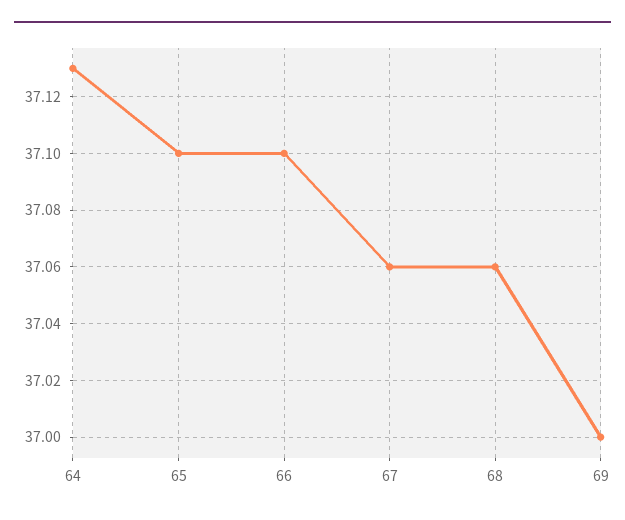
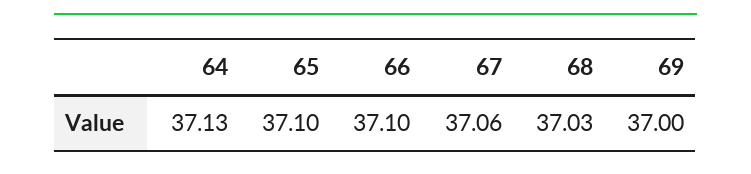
68: 37.06 -> 37.03

